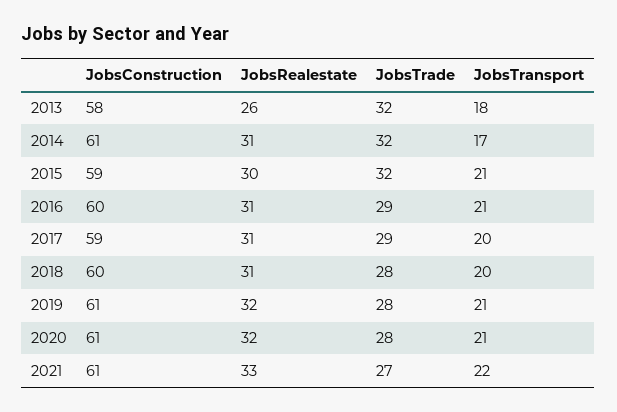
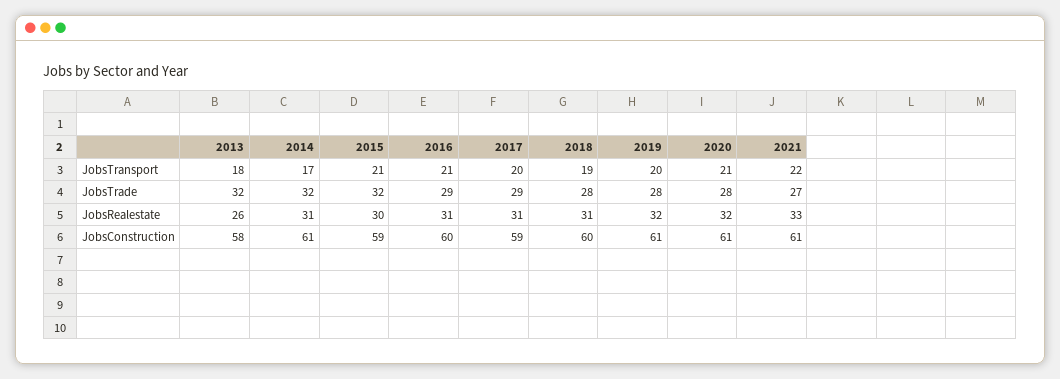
JobsTransport, 2018: 20 -> 19
JobsTransport, 2019: 21 -> 20

